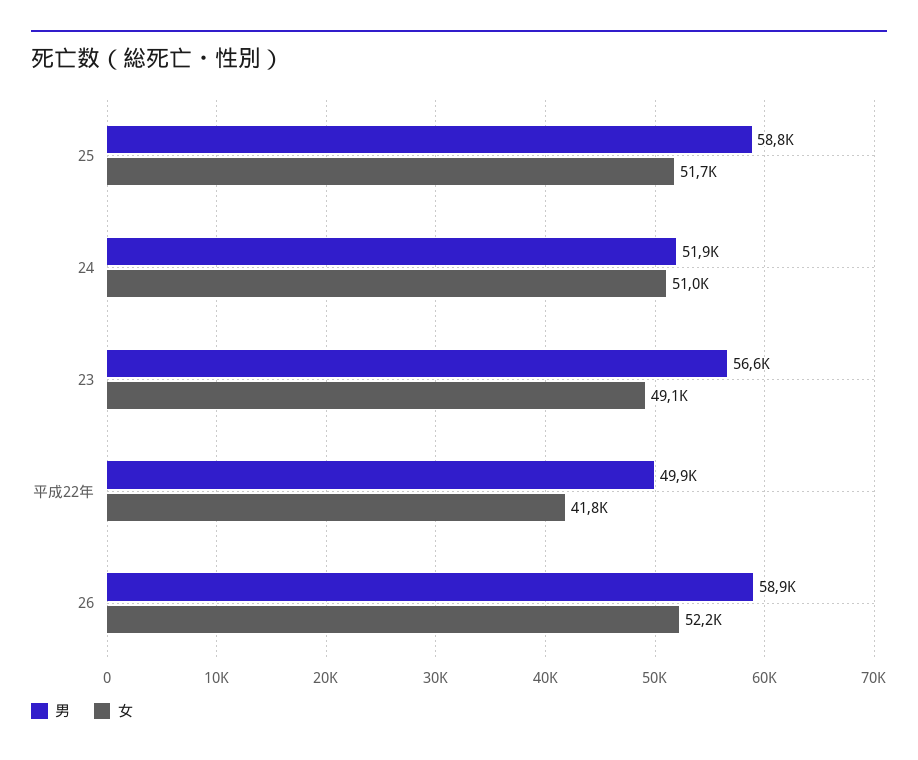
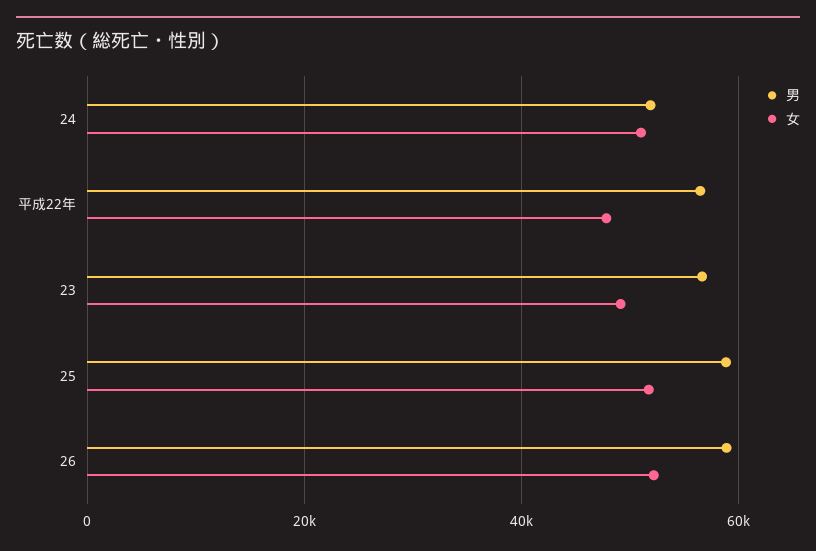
男, 平成22年: 49900 -> 56000
女, 平成22年: 41800 -> 48000

